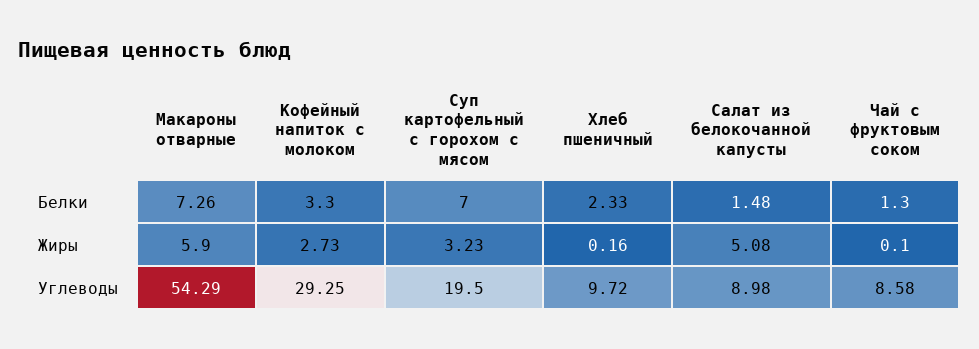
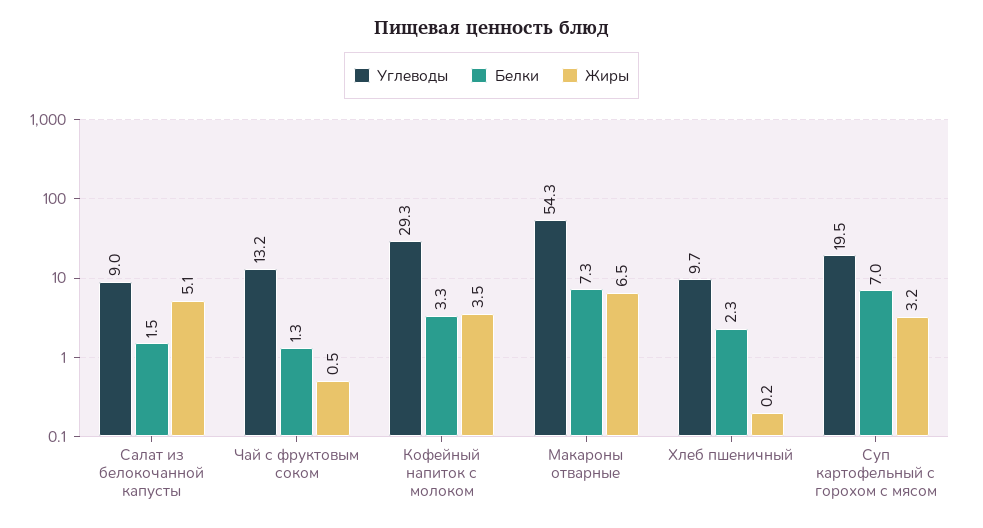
Жиры, Макароны отварные: 5.9 -> 6.5
Жиры, Кофейный напиток с молоком: 2.73 -> 3.5
Жиры, Чай с фруктовым соком: 0.1 -> 0.5
Углеводы, Чай с фруктовым соком: 8.58 -> 13.2

